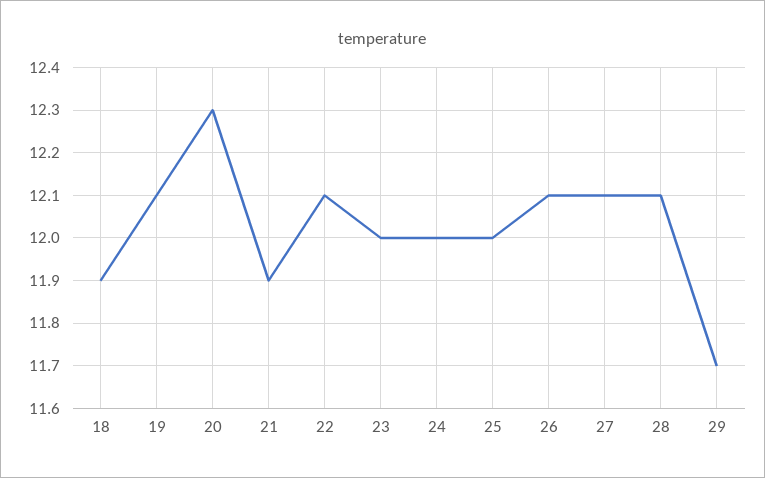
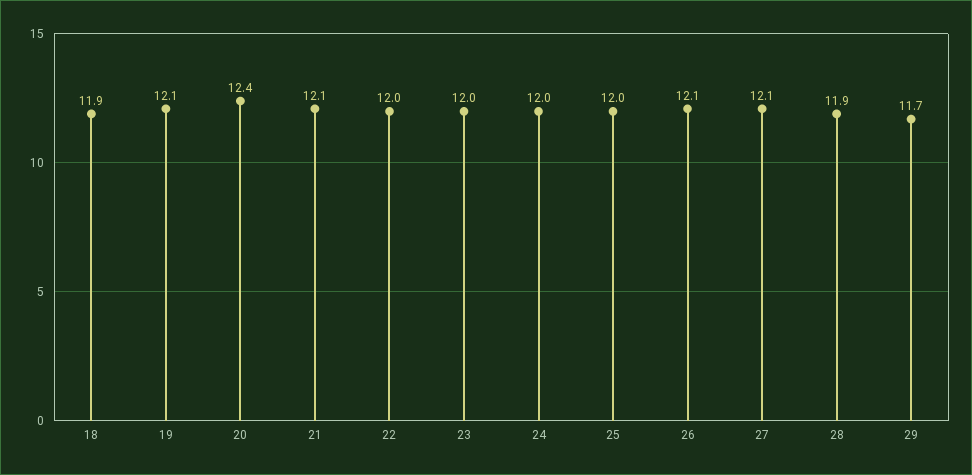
20: 12.3 -> 12.4
21: 11.9 -> 12.1
22: 12.1 -> 12
28: 12.1 -> 11.9

